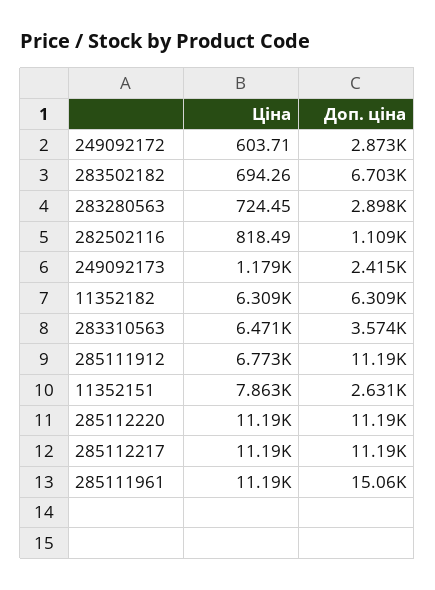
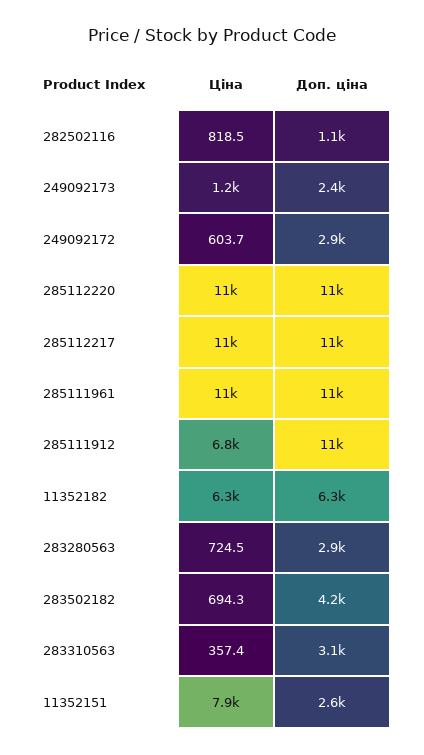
Доп. ціна, 283502182: 6703 -> 4200
Ціна, 283310563: 6471 -> 357.4
Доп. ціна, 283310563: 3574 -> 3100
Доп. ціна, 285111961: 15060 -> 11000

